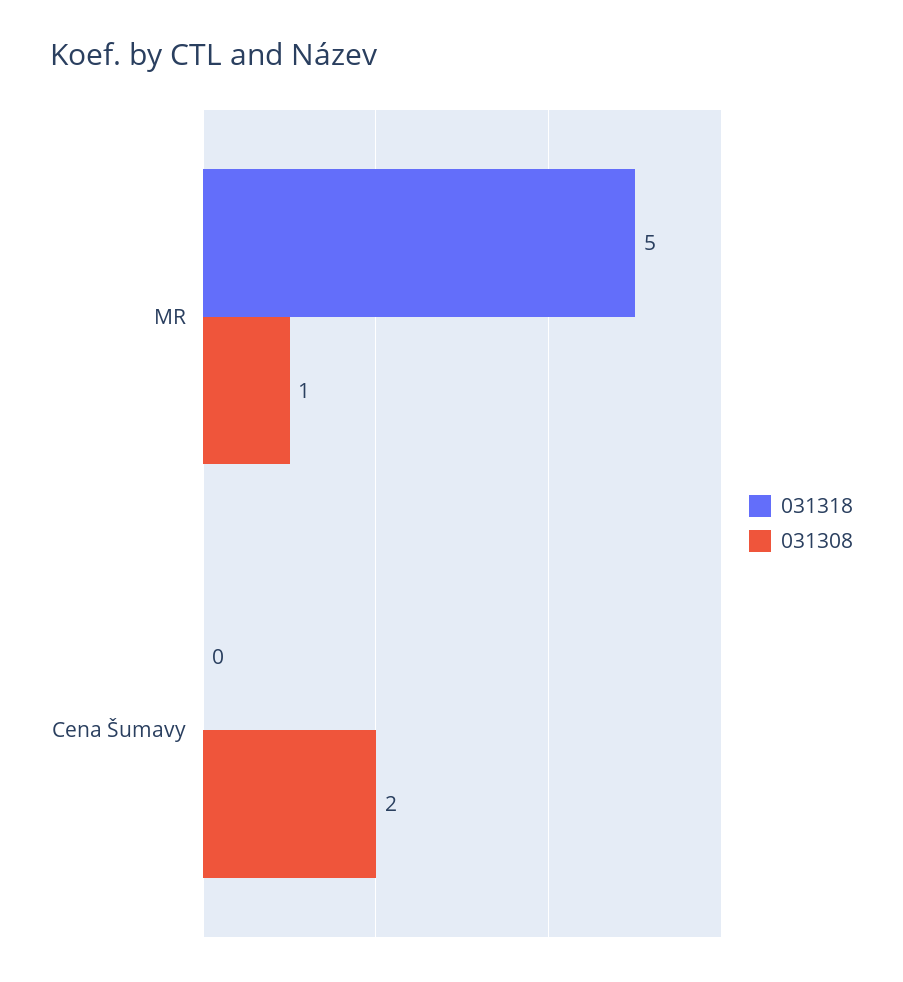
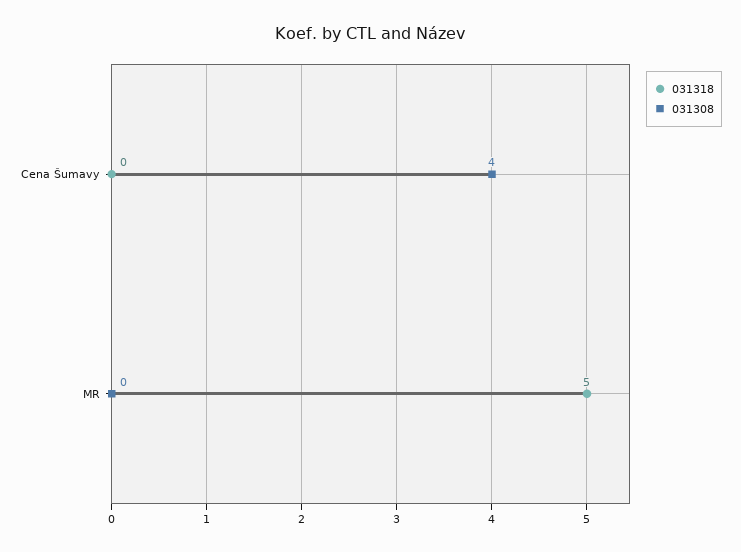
031308, MR: 1 -> 0
031308, Cena Šumavy: 2 -> 4

